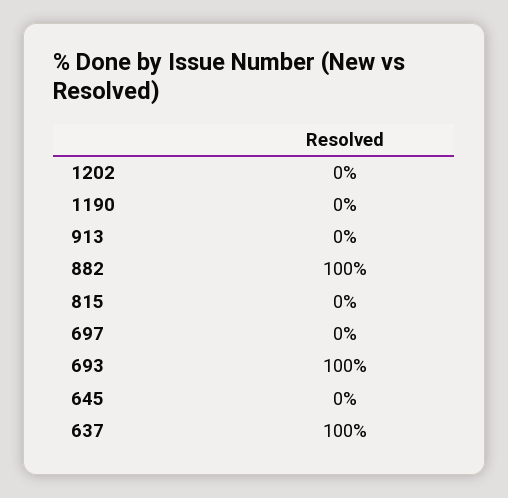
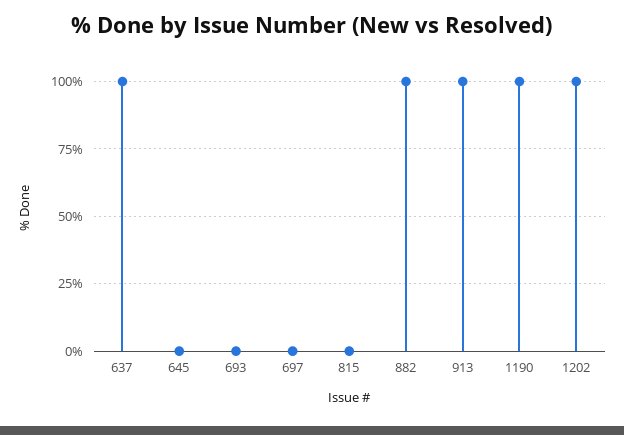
1202: 0 -> 100
1190: 0 -> 100
913: 0 -> 100
693: 100 -> 0

